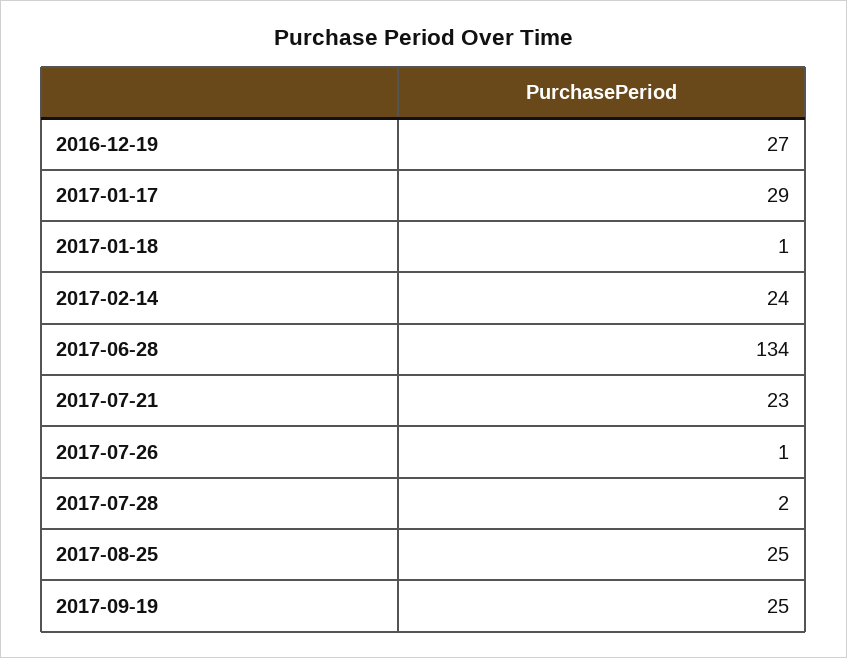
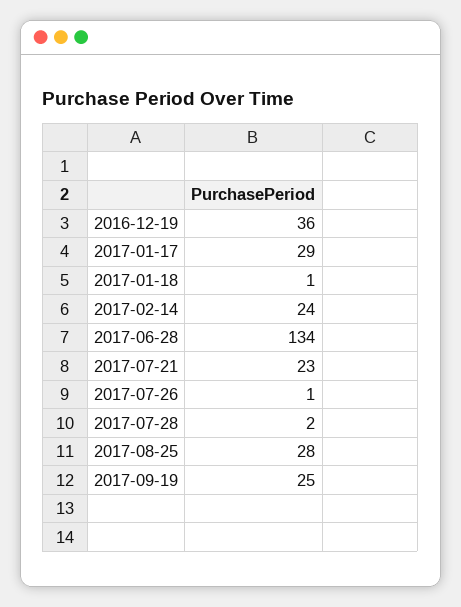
2016-12-19: 27 -> 36
2017-08-25: 25 -> 28

